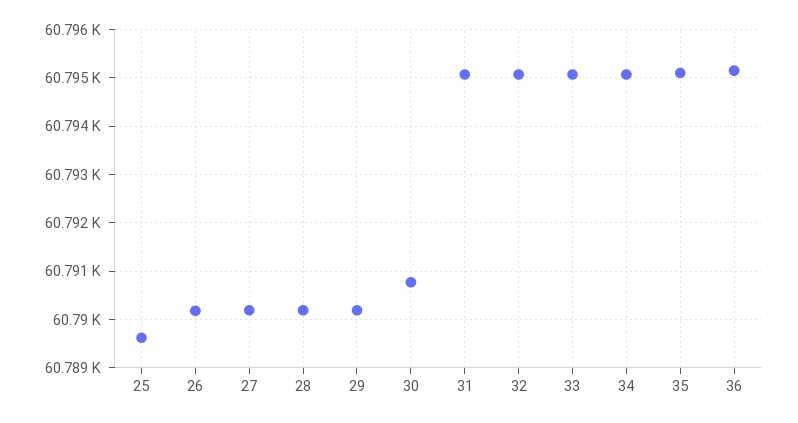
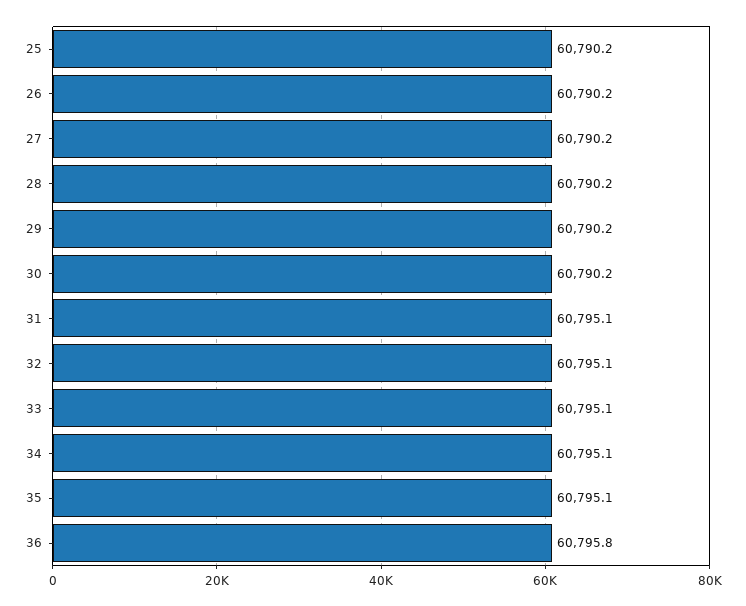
25: 60789.6 -> 60790.2
30: 60790.8 -> 60790.2
36: 60795.2 -> 60795.8

